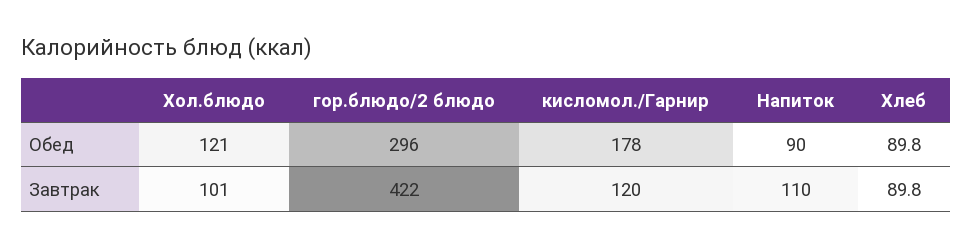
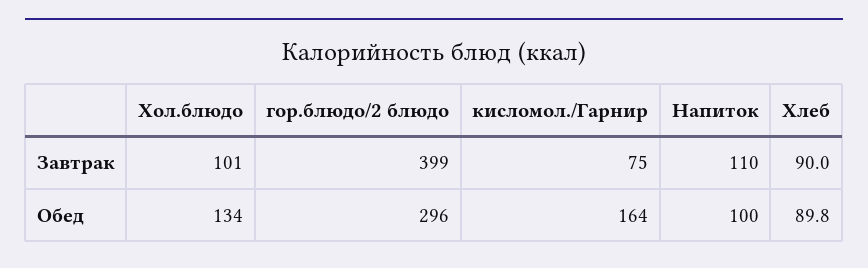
Хол.блюдо, Обед: 121 -> 134
кисломол./Гарнир, Обед: 178 -> 164
Напиток, Обед: 90 -> 100
гор.блюдо/2 блюдо, Завтрак: 422 -> 399
кисломол./Гарнир, Завтрак: 120 -> 75
Хлеб, Завтрак: 89.8 -> 90

